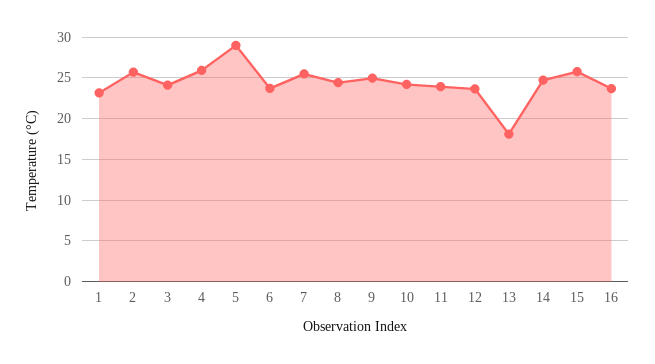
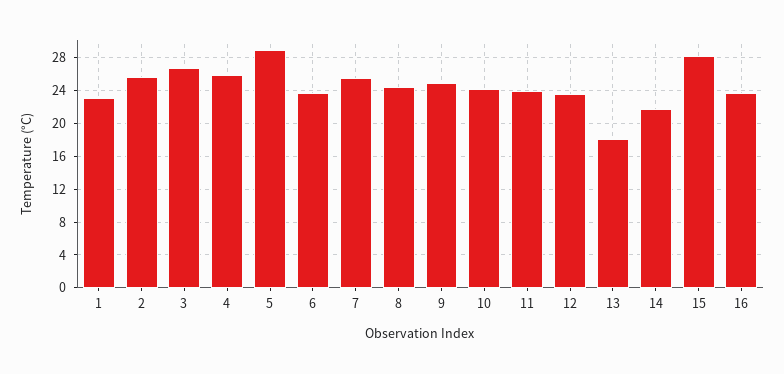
3: 24 -> 27
14: 25 -> 22
15: 26 -> 28

